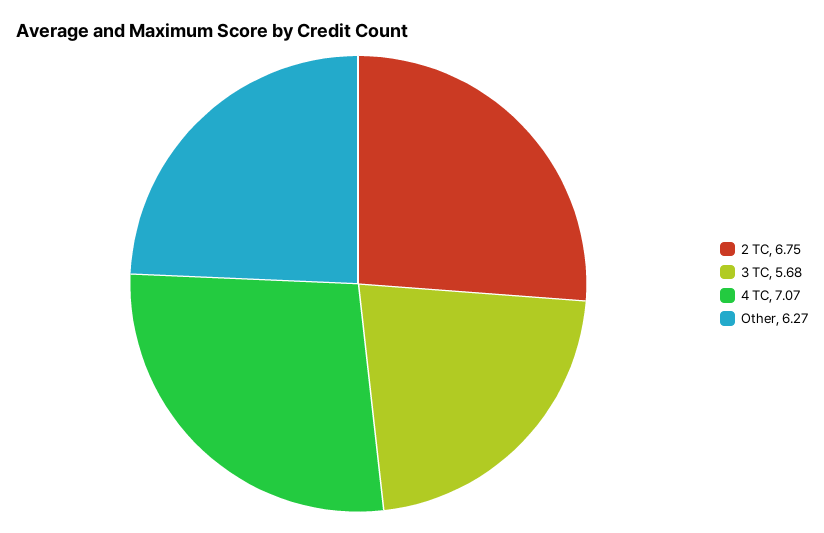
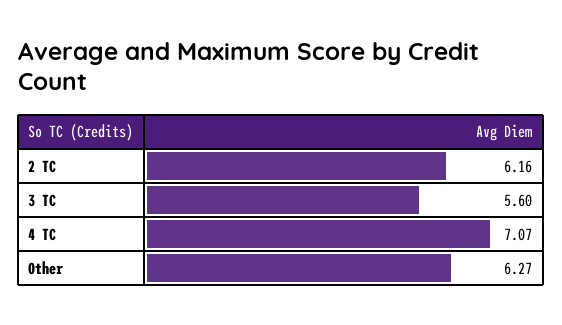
2 TC: 6.75 -> 6.16
3 TC: 5.68 -> 5.6

